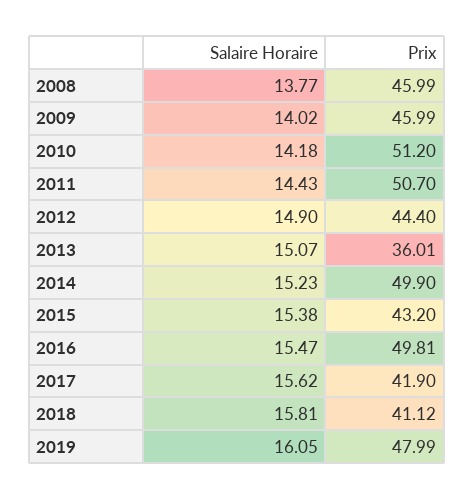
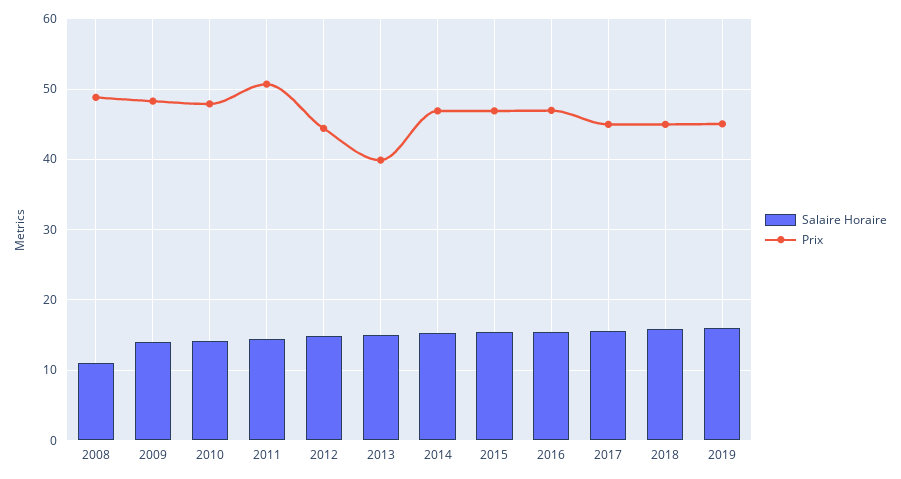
Salaire Horaire, 2008: 13.77 -> 11
Prix, 2008: 45.99 -> 49
Prix, 2009: 45.99 -> 48
Prix, 2010: 51.2 -> 48
Prix, 2013: 36.01 -> 40
Prix, 2014: 49.9 -> 47
Prix, 2015: 43.2 -> 47
Prix, 2016: 49.81 -> 47
Prix, 2017: 41.9 -> 45
Prix, 2018: 41.12 -> 45
Prix, 2019: 47.99 -> 45

